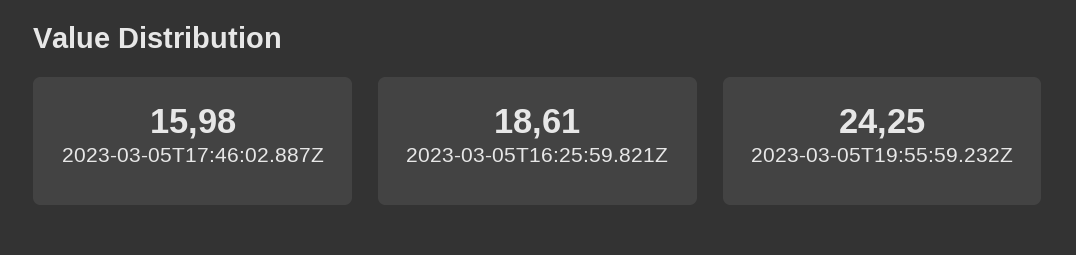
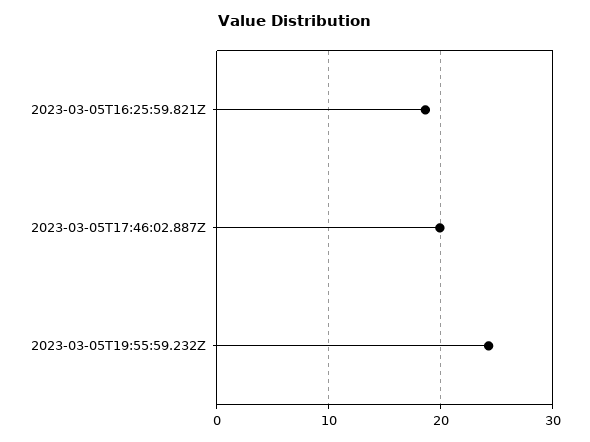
2023-03-05T17:46:02.887Z: 15.98 -> 20

